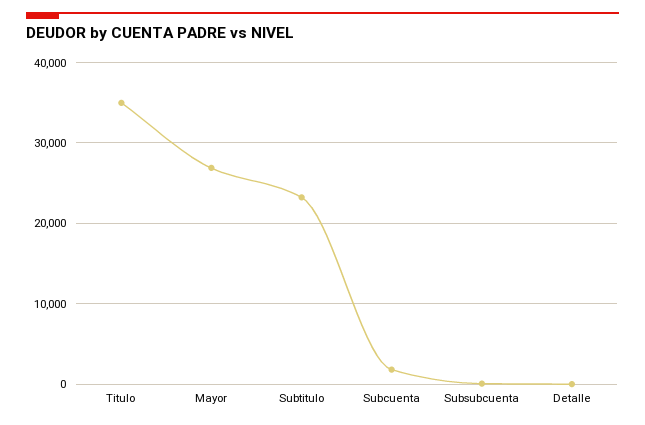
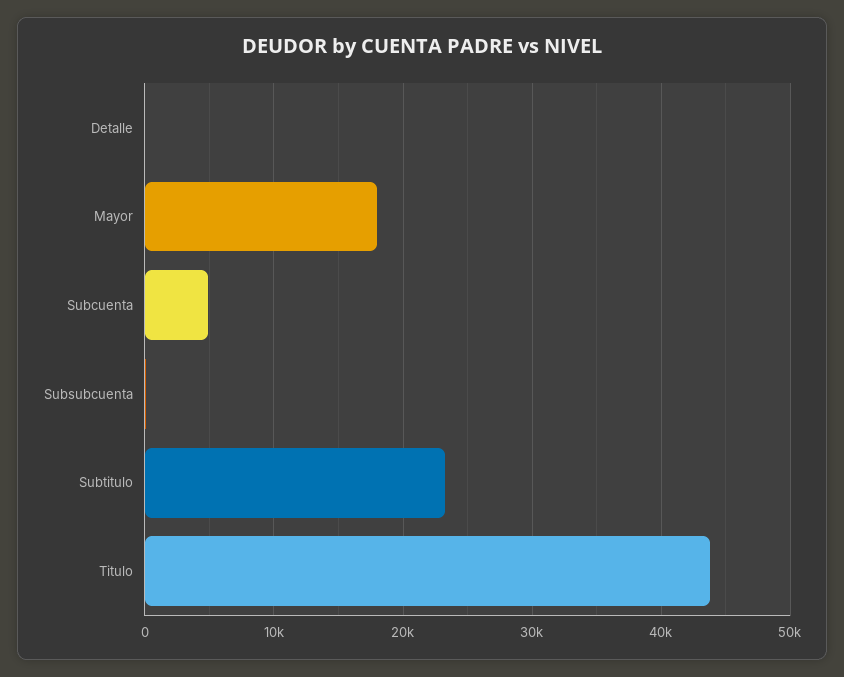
Titulo: 35000 -> 44000
Mayor: 27000 -> 18000
Subcuenta: 2000 -> 5000

